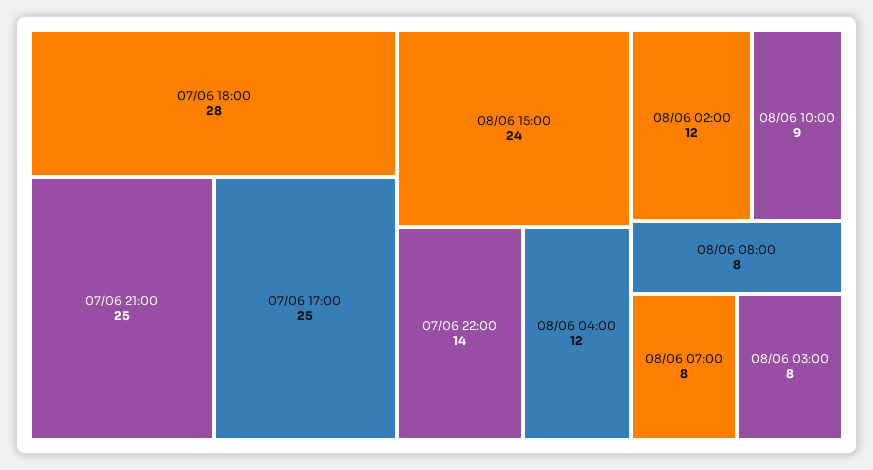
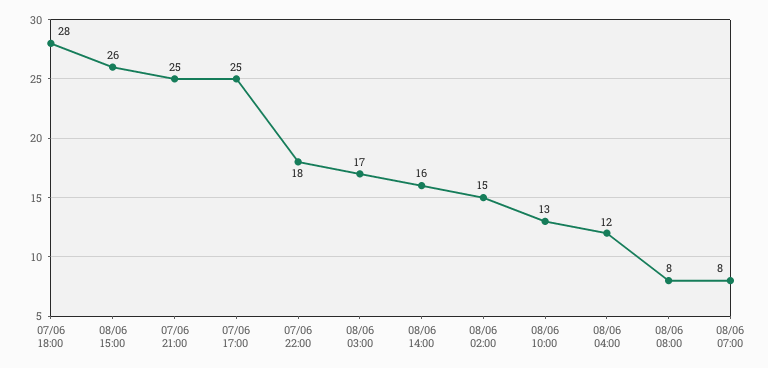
08/06 15:00: 24 -> 26
07/06 22:00: 14 -> 18
08/06 02:00: 12 -> 15
08/06 10:00: 9 -> 13
08/06 03:00: 8 -> 17
08/06 14:00: none -> 16

